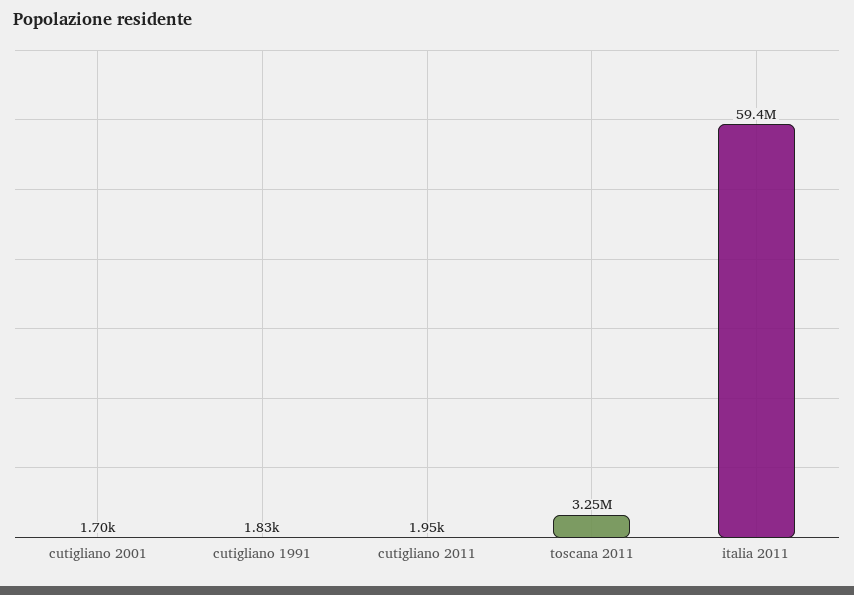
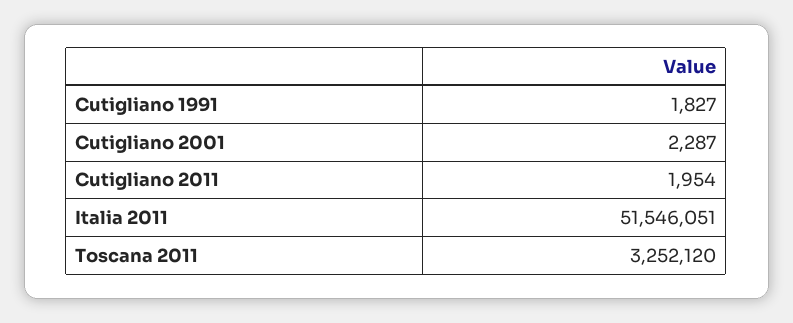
cutigliano 2001: 1700 -> 2287
italia 2011: 59400000 -> 51546051

